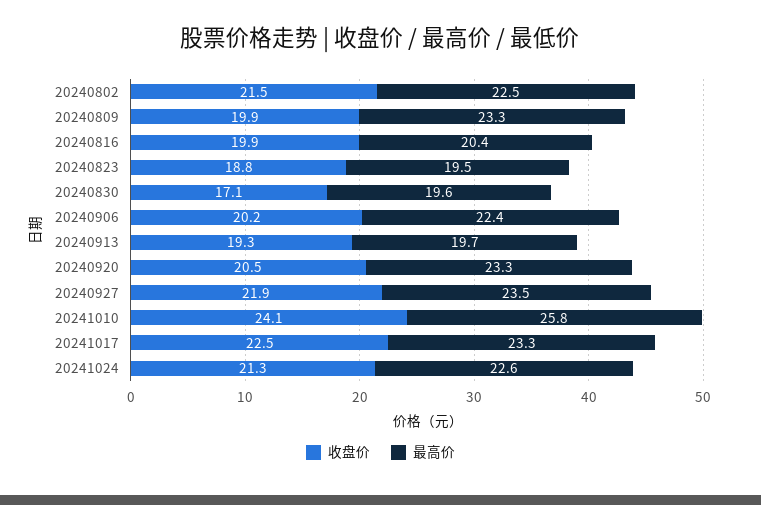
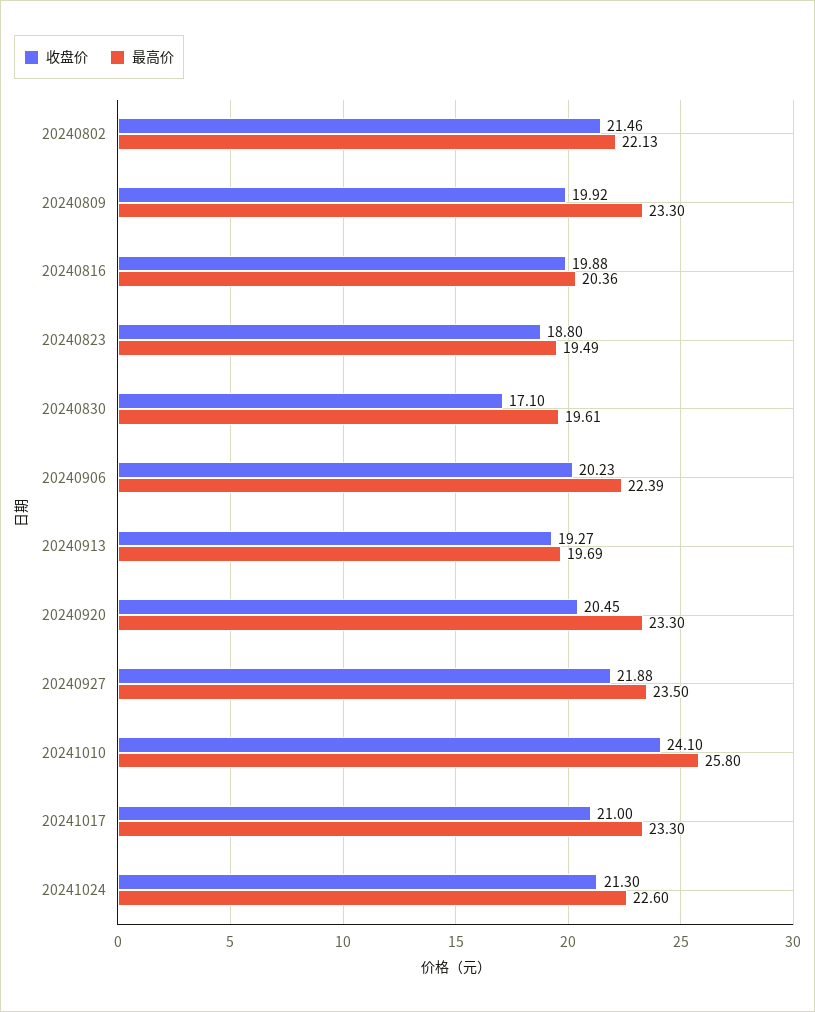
最高价, 20240802: 22.5 -> 22.13
收盘价, 20241017: 22.5 -> 21

